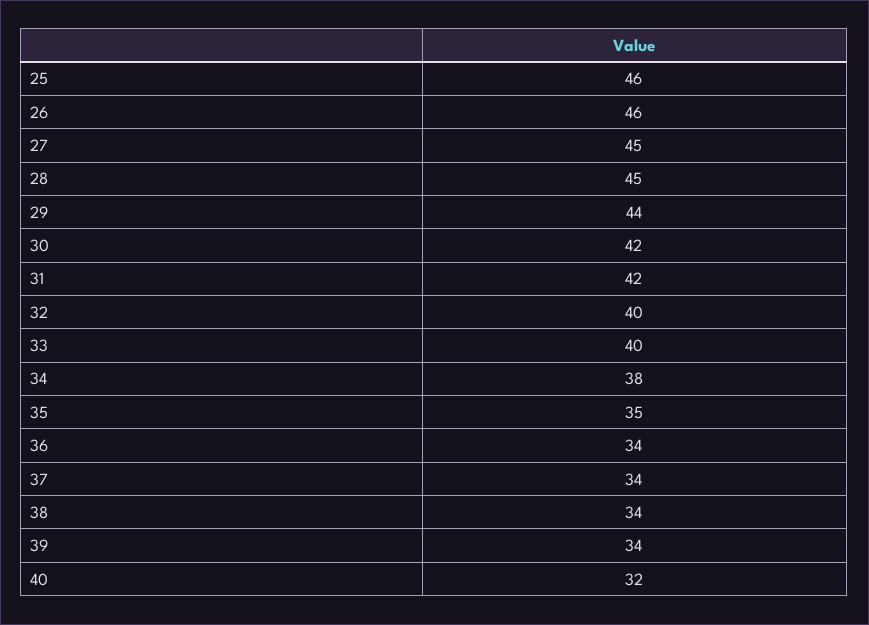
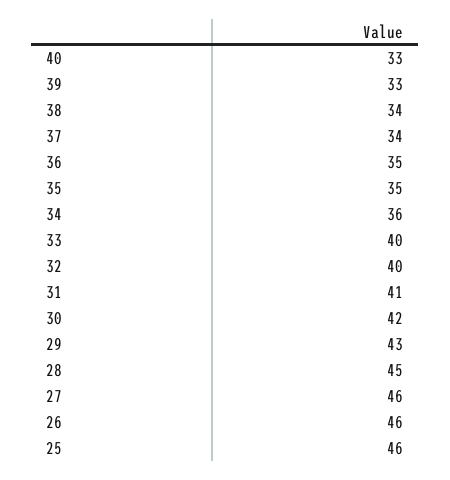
27: 45 -> 46
29: 44 -> 43
31: 42 -> 41
34: 38 -> 36
36: 34 -> 35
39: 34 -> 33
40: 32 -> 33

